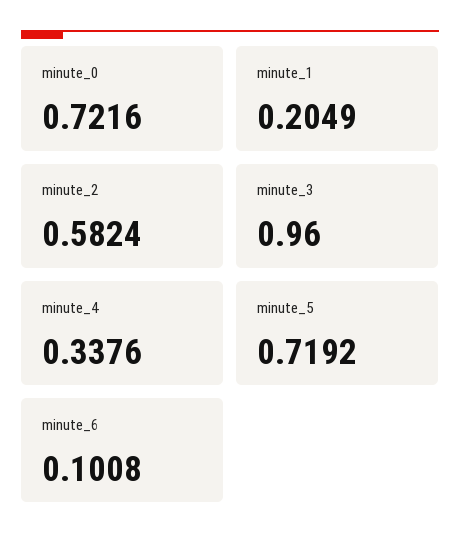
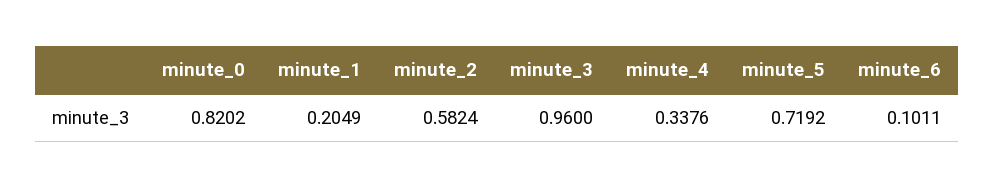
minute_0: 0.7216 -> 0.8202
minute_6: 0.1008 -> 0.1011

